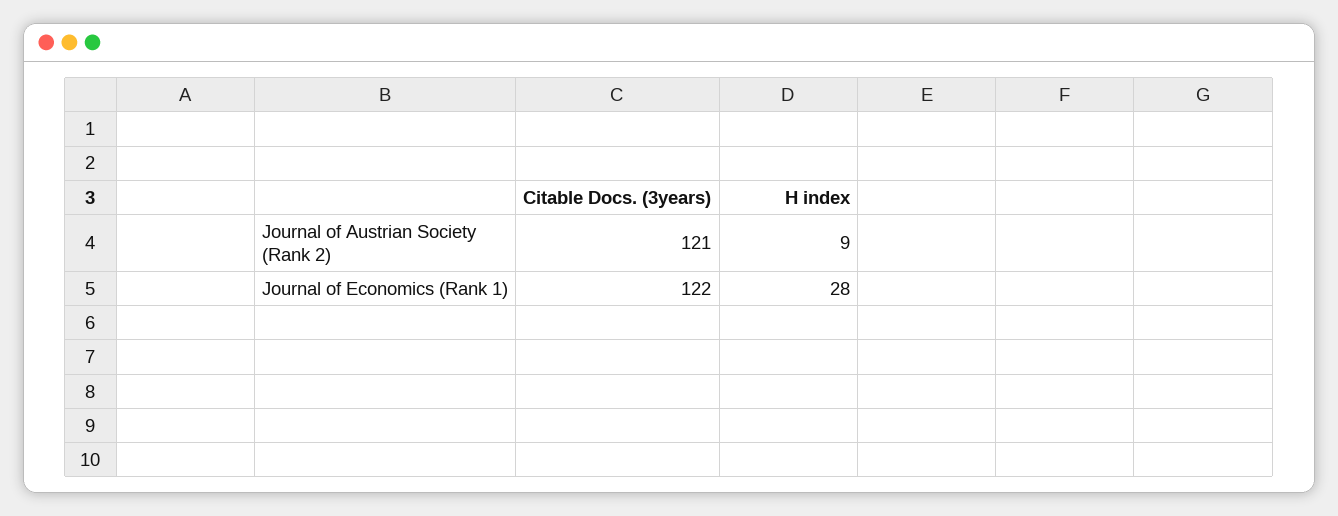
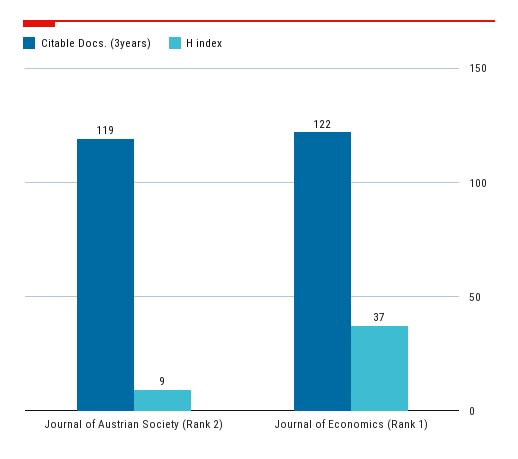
Citable Docs. (3years), Journal of Austrian Society (Rank 2): 121 -> 119
H index, Journal of Economics (Rank 1): 28 -> 37

